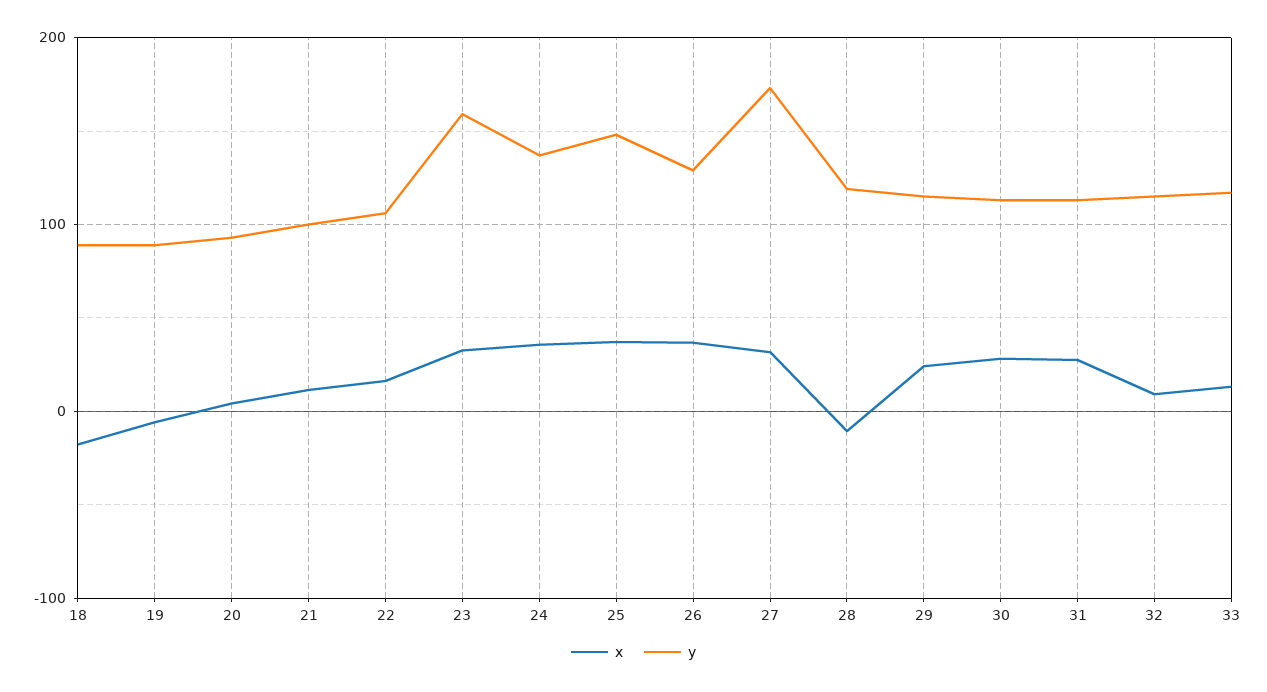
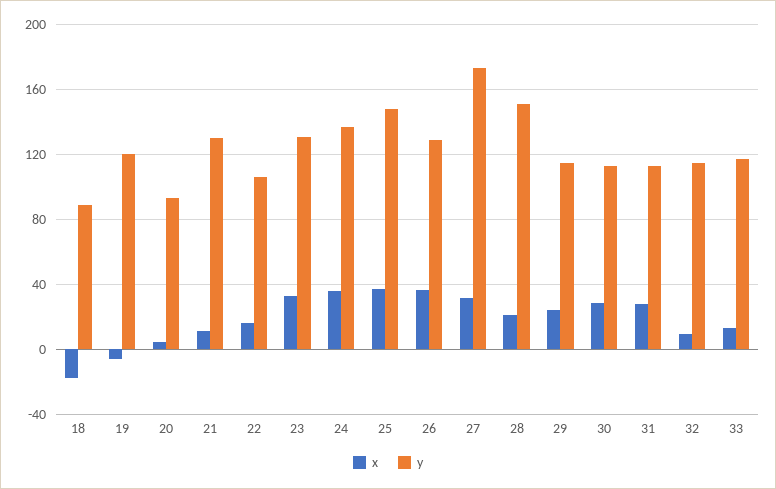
y, 19: 90 -> 120
y, 21: 100 -> 130
y, 23: 160 -> 130
x, 28: -10 -> 20
y, 28: 120 -> 150

